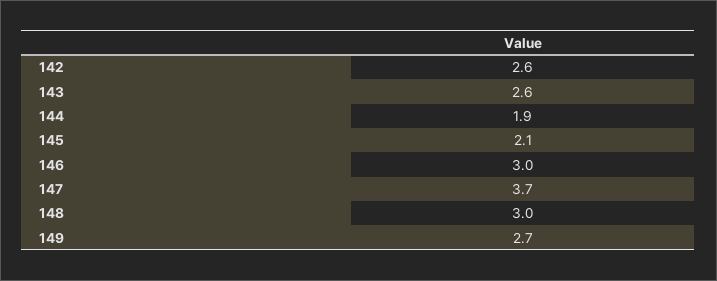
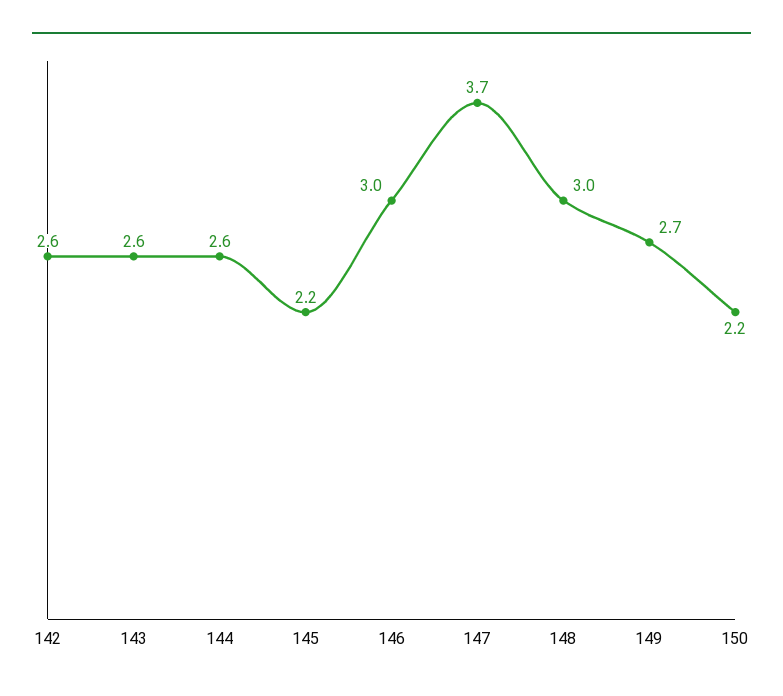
144: 1.9 -> 2.6
145: 2.1 -> 2.2
150: none -> 2.2

